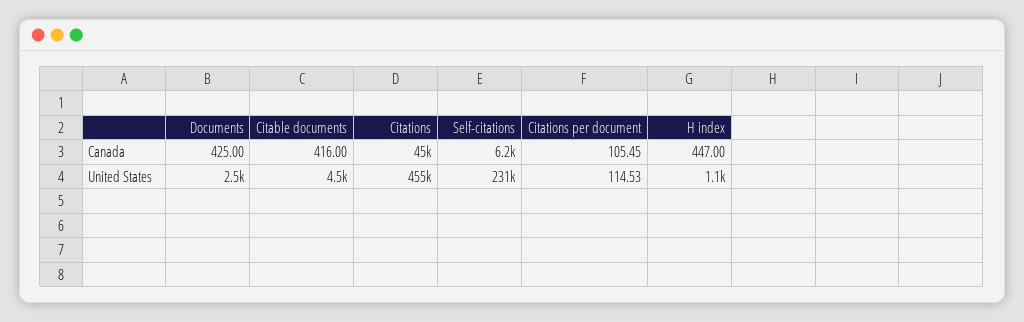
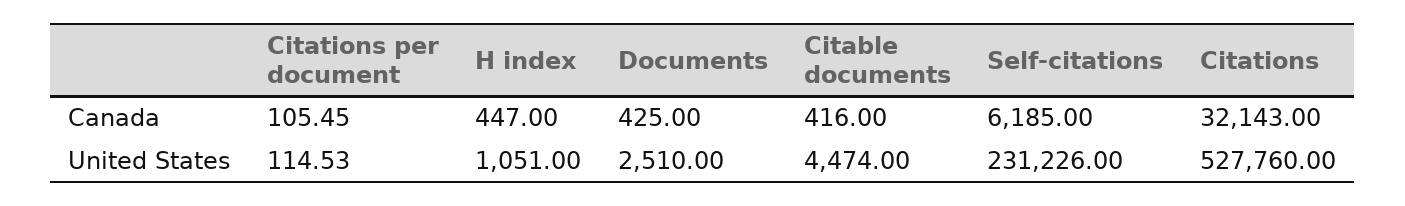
Citations, Canada: 45000 -> 32143
Citations, United States: 455000 -> 527760

